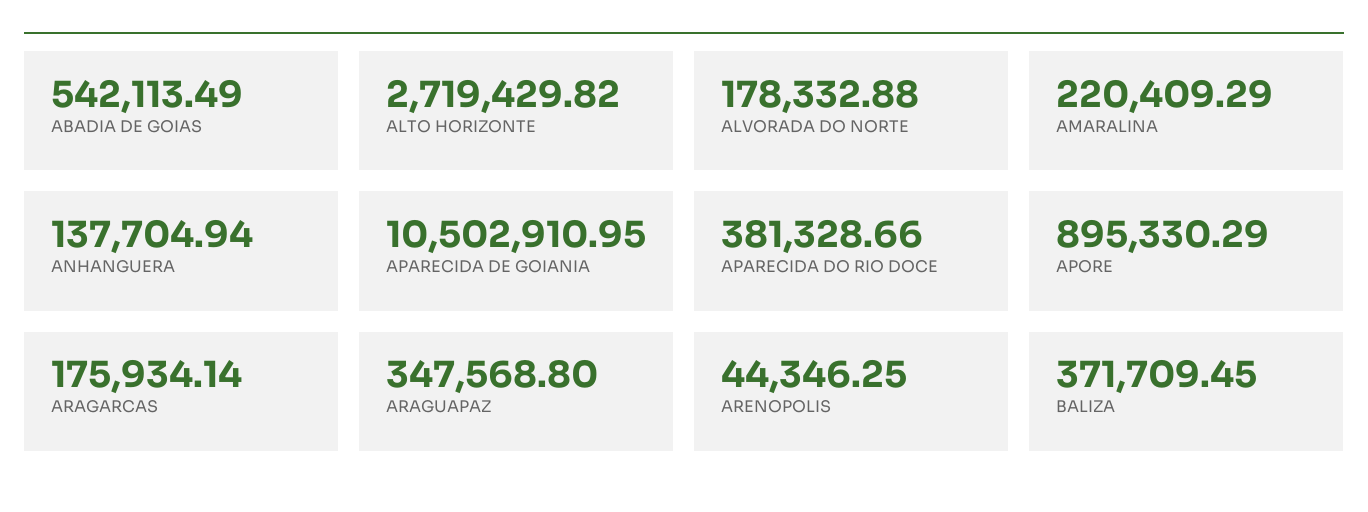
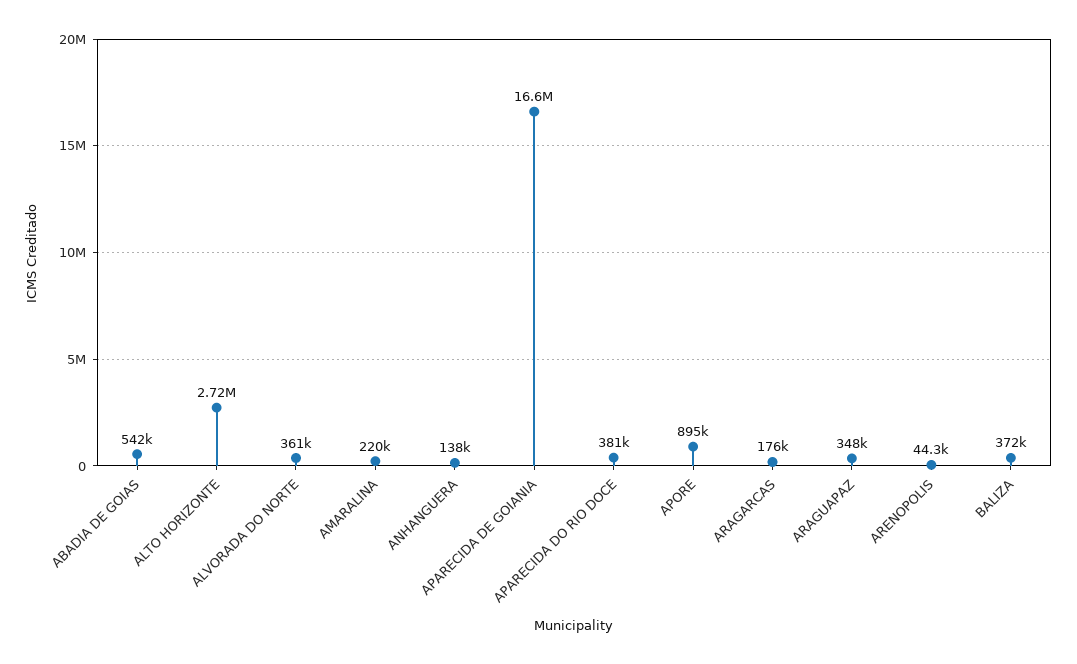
ALVORADA DO NORTE: 178332.88 -> 361000
APARECIDA DE GOIANIA: 10502910.95 -> 16600000

